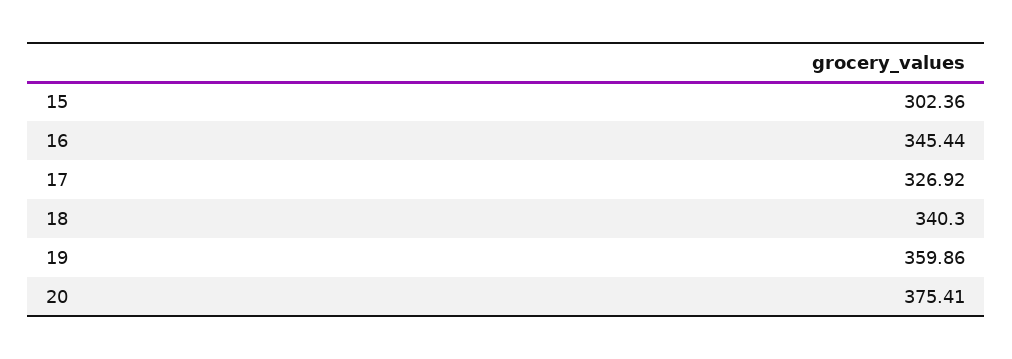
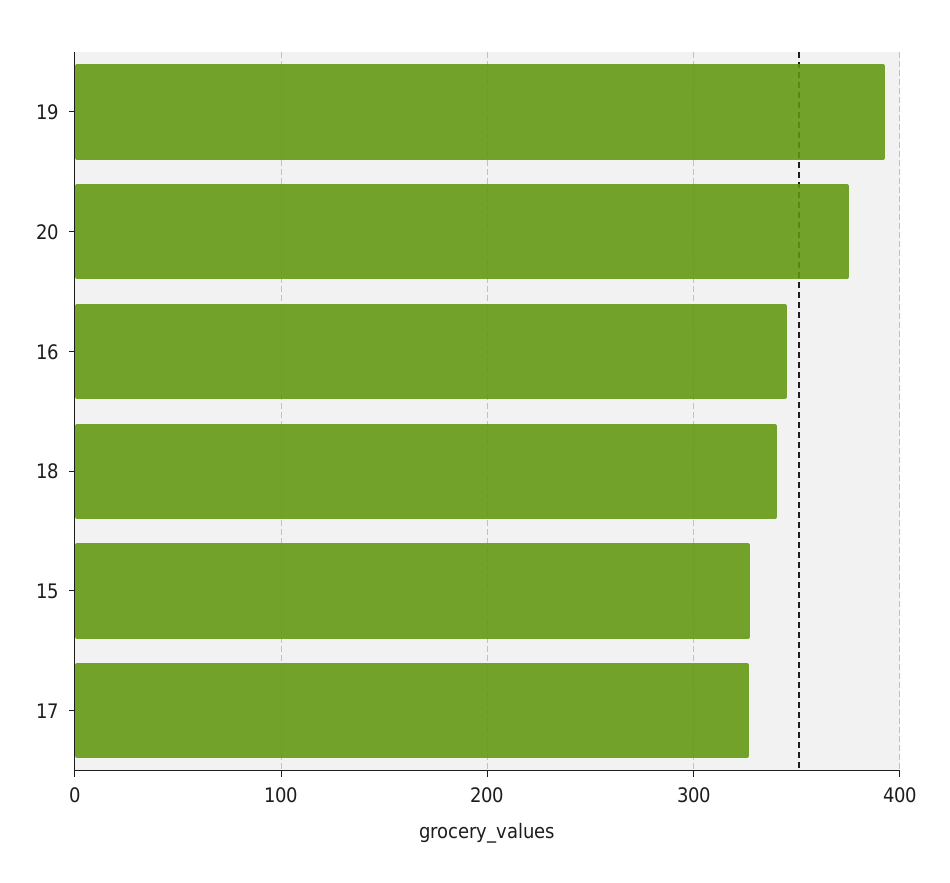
15: 302.36 -> 330
19: 359.86 -> 390

